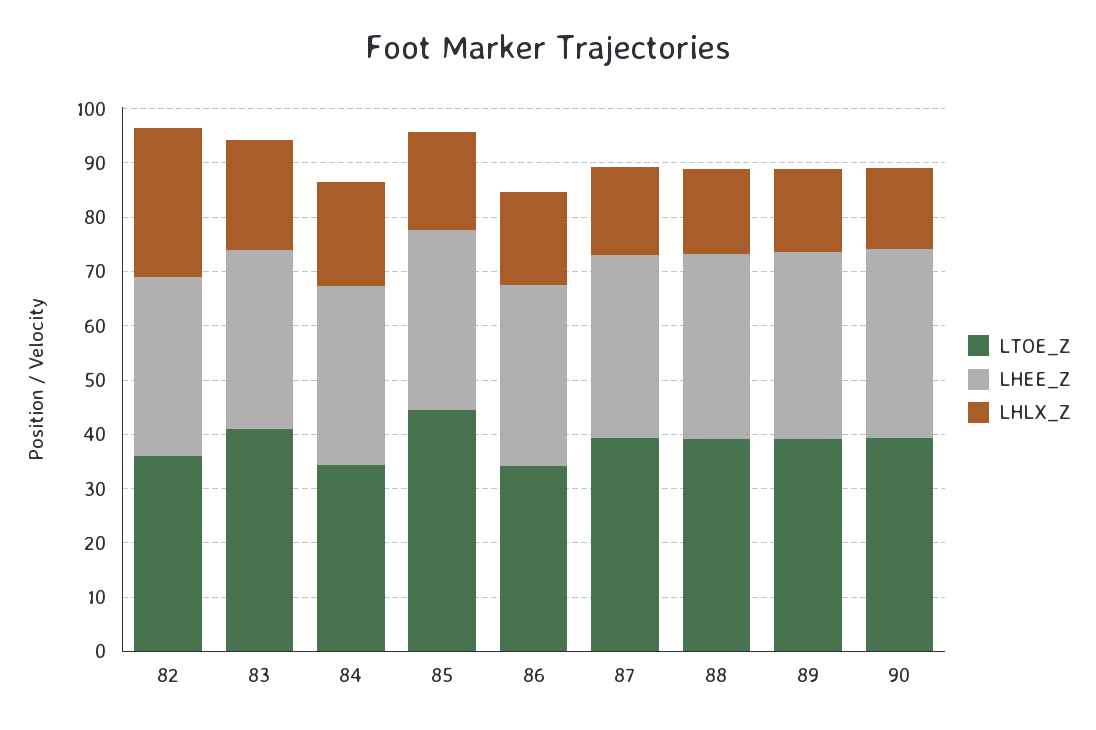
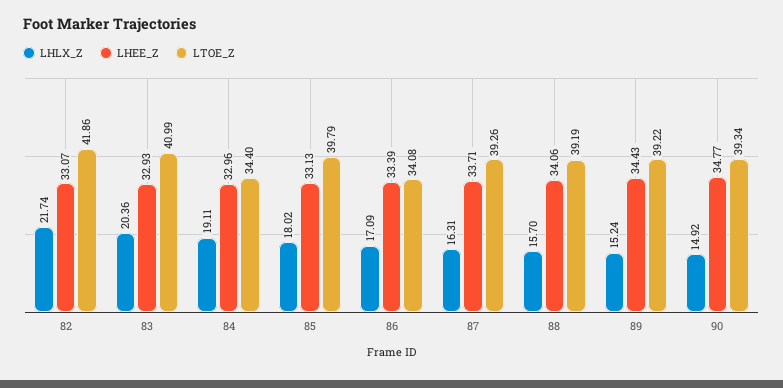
LTOE_Z, 82: 36 -> 41.86
LHLX_Z, 82: 28 -> 21.74
LTOE_Z, 85: 44 -> 39.79

